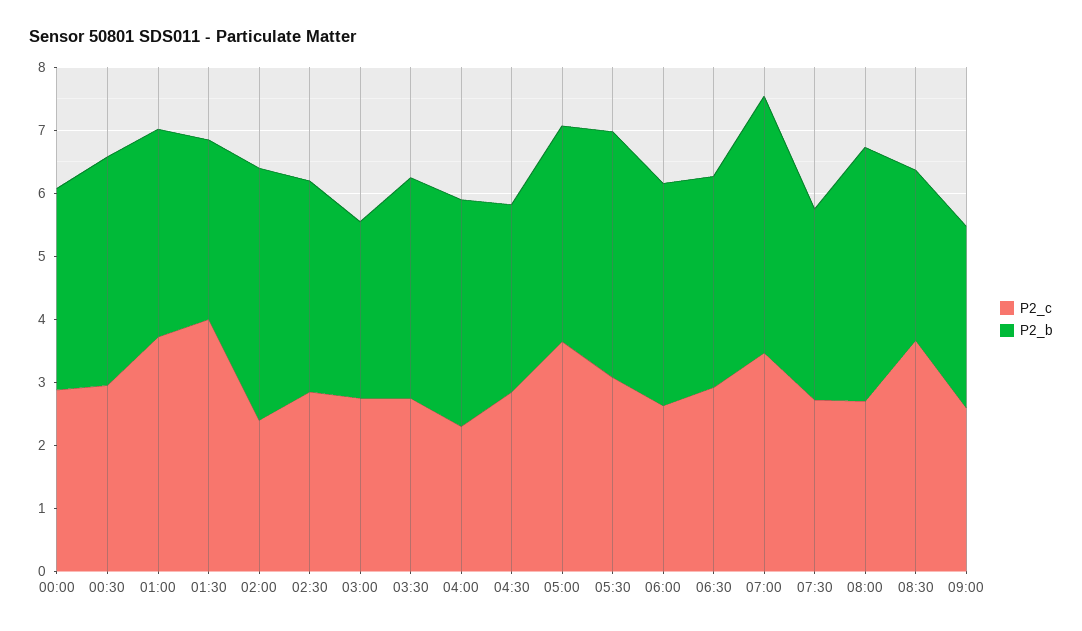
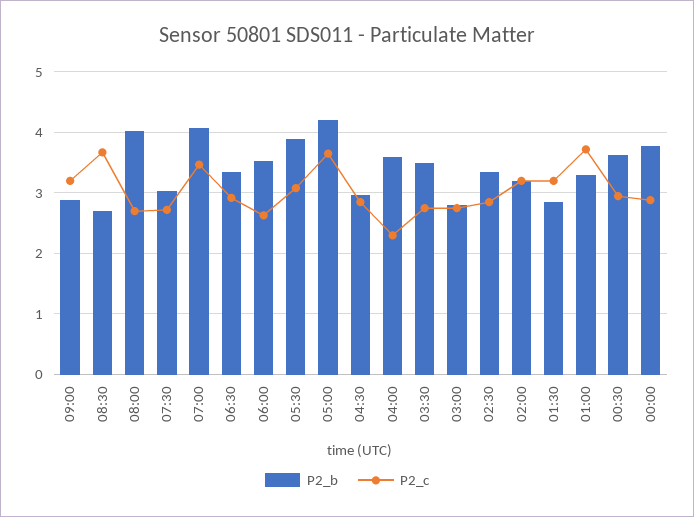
P2_b, 00:00: 3.2 -> 3.8
P2_c, 01:30: 4 -> 3.2
P2_c, 02:00: 2.4 -> 3.2
P2_b, 02:00: 4 -> 3.2
P2_b, 05:00: 3.4 -> 4.2
P2_c, 09:00: 2.6 -> 3.2

